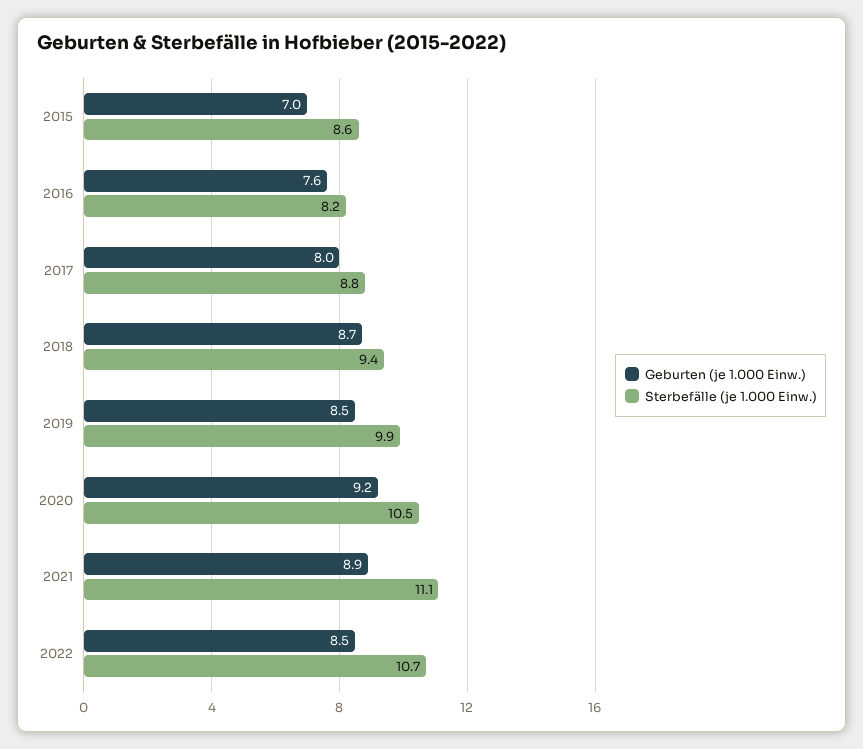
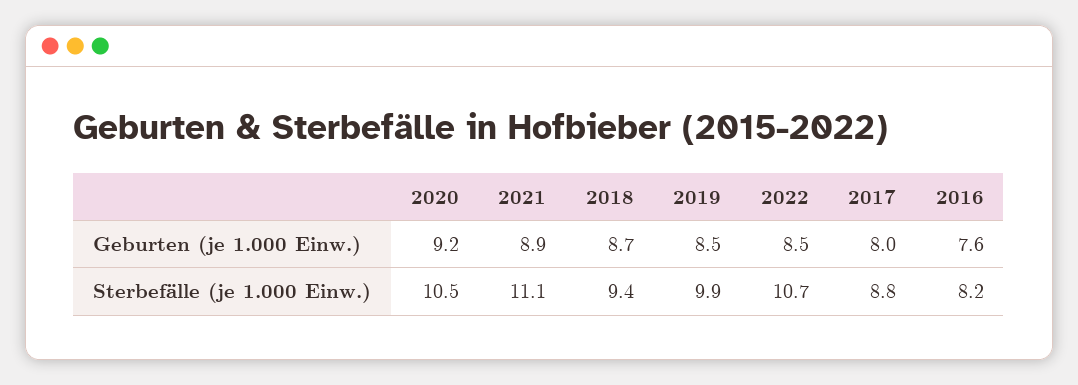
Geburten (je 1.000 Einw.), 2015: 7 -> none
Sterbefälle (je 1.000 Einw.), 2015: 8.6 -> none

